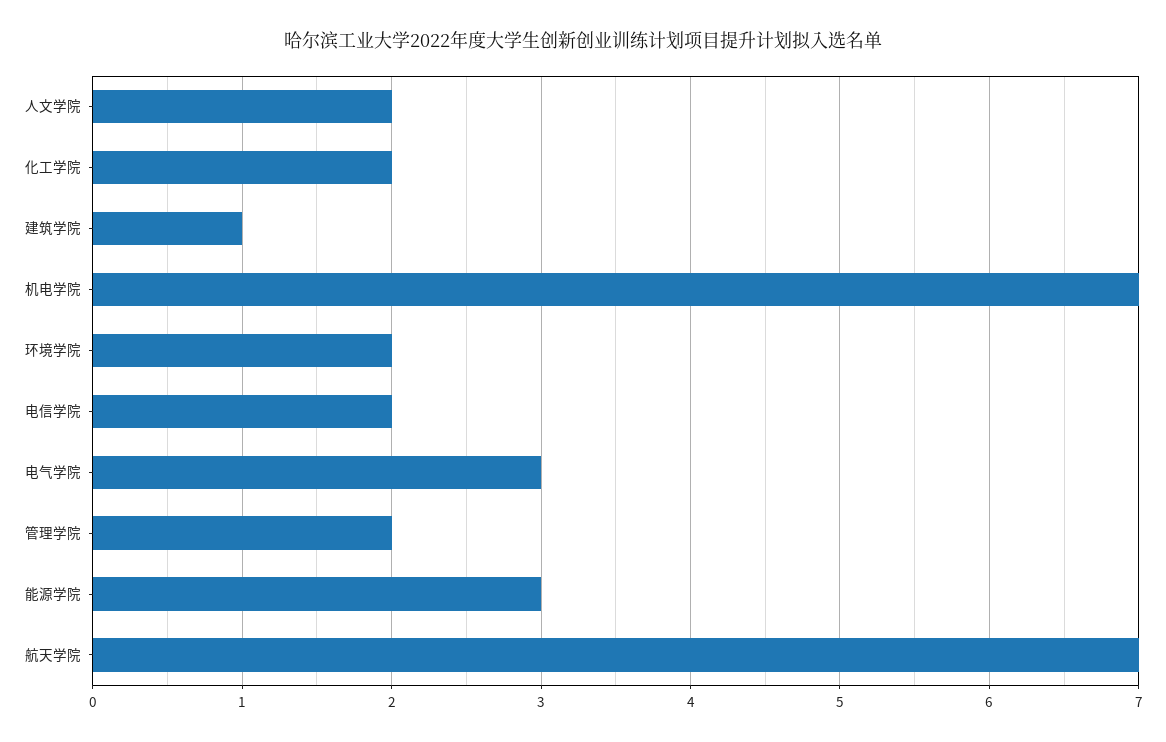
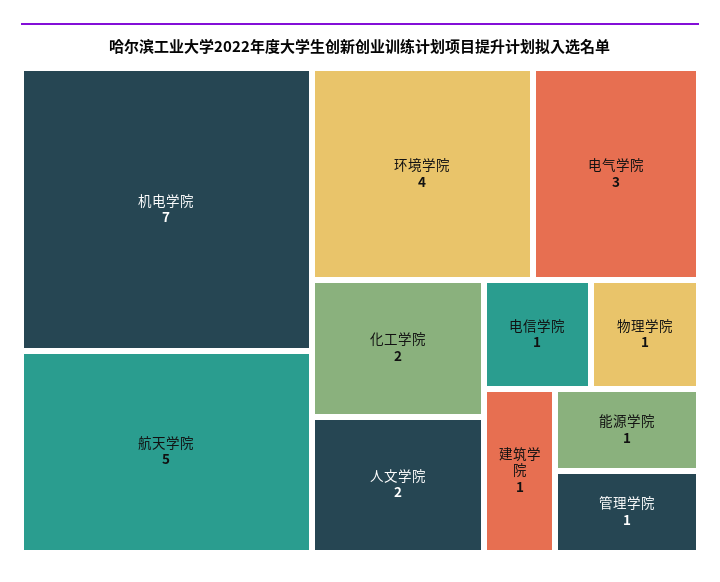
环境学院: 2 -> 4
电信学院: 2 -> 1
管理学院: 2 -> 1
能源学院: 3 -> 1
航天学院: 7 -> 5
物理学院: none -> 1

